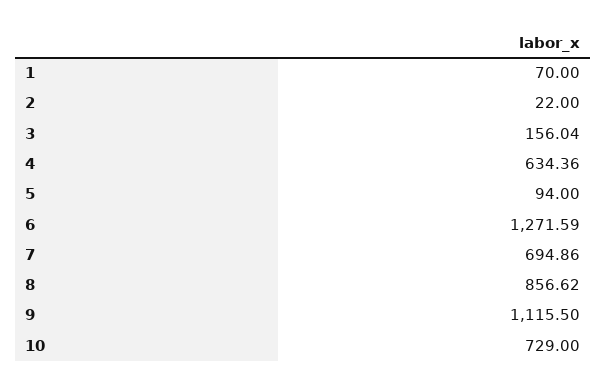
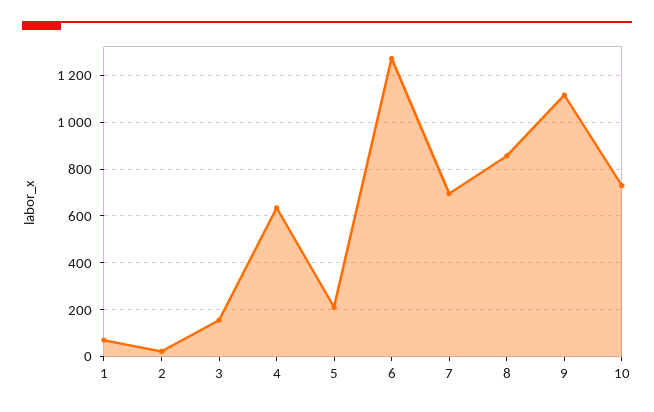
5: 94 -> 200

